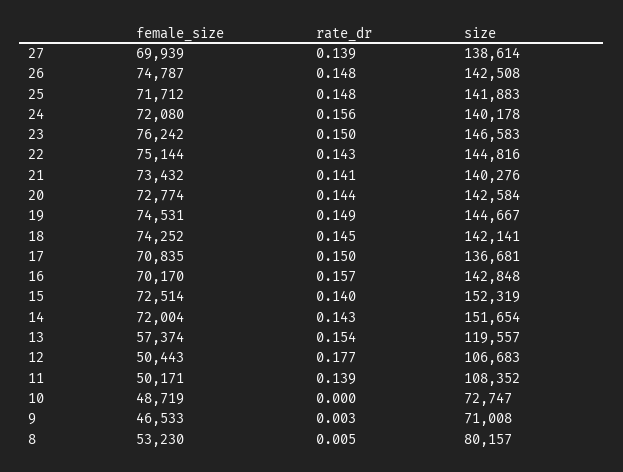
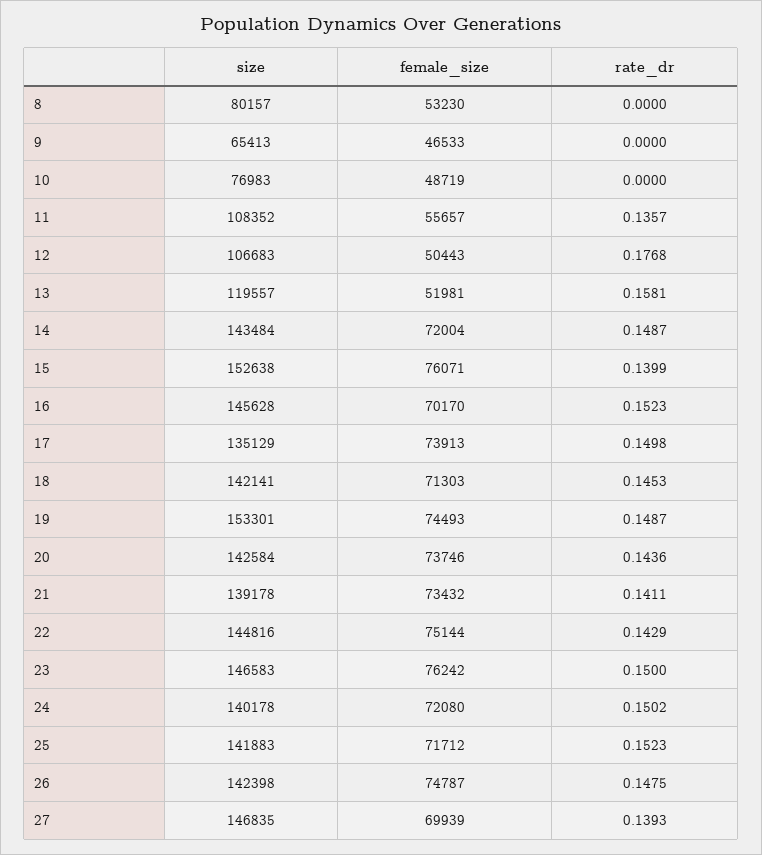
size, 27: 138614 -> 146835
size, 26: 142508 -> 142398
rate_dr, 25: 0.148 -> 0.1523
rate_dr, 24: 0.156 -> 0.1502
size, 21: 140276 -> 139178
female_size, 20: 72774 -> 73746
female_size, 19: 74531 -> 74493
size, 19: 144667 -> 153301
female_size, 18: 74252 -> 71303
female_size, 17: 70835 -> 73913
size, 17: 136681 -> 135129
rate_dr, 16: 0.157 -> 0.1523
size, 16: 142848 -> 145628
female_size, 15: 72514 -> 76071
size, 15: 152319 -> 152638
rate_dr, 14: 0.143 -> 0.1487
size, 14: 151654 -> 143484
female_size, 13: 57374 -> 51981
rate_dr, 13: 0.154 -> 0.1581
female_size, 11: 50171 -> 55657
rate_dr, 11: 0.139 -> 0.1357
size, 10: 72747 -> 76983
rate_dr, 9: 0.003 -> 0
size, 9: 71008 -> 65413
rate_dr, 8: 0.005 -> 0

